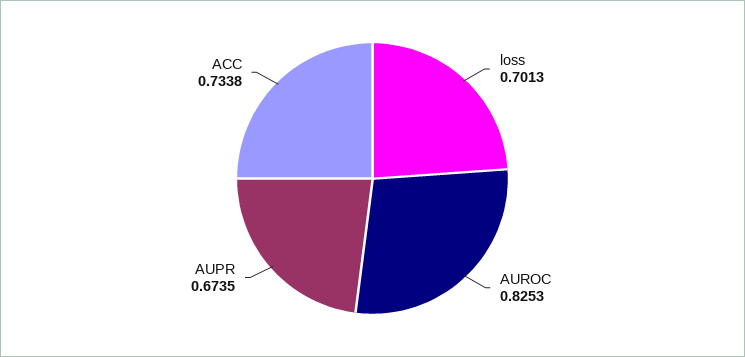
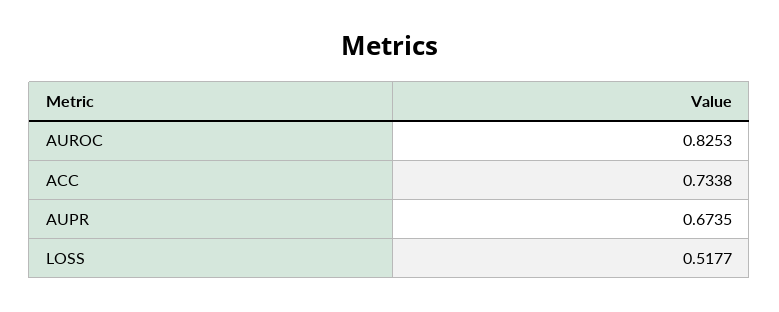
loss: 0.7013 -> 0.5177

